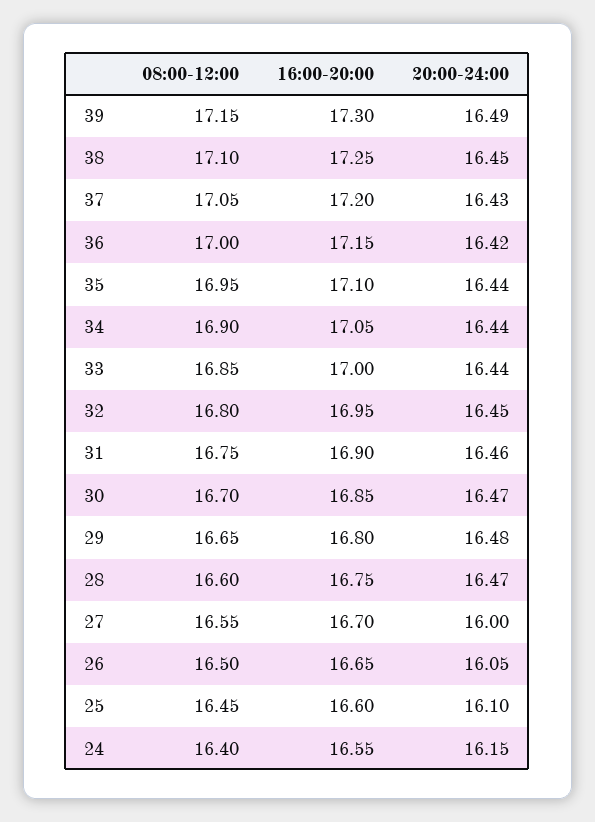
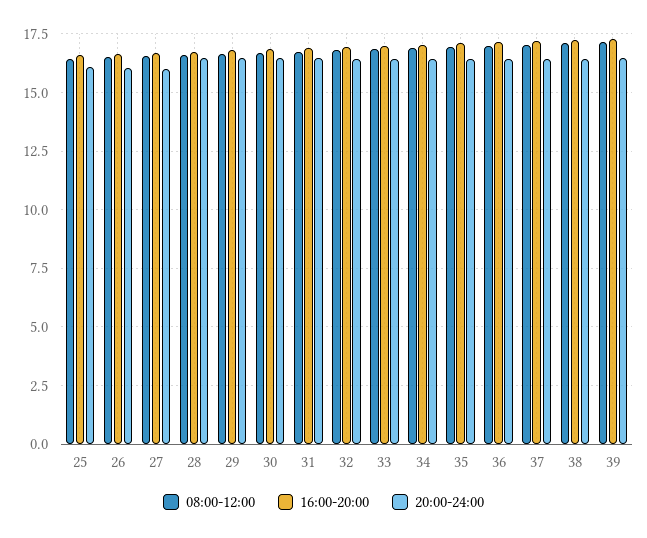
08:00-12:00, 24: 16.4 -> none
16:00-20:00, 24: 16.55 -> none
20:00-24:00, 24: 16.15 -> none

